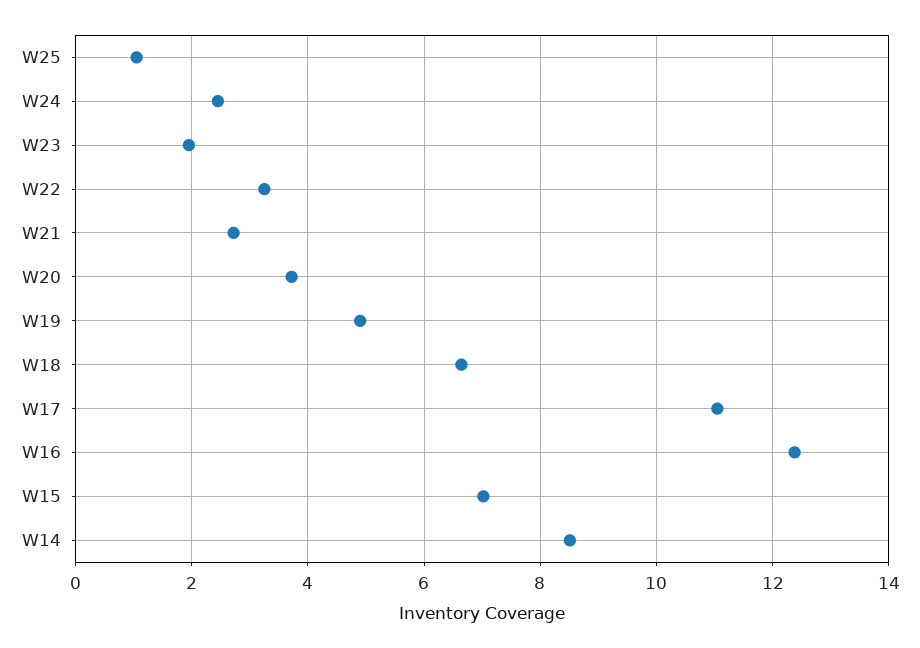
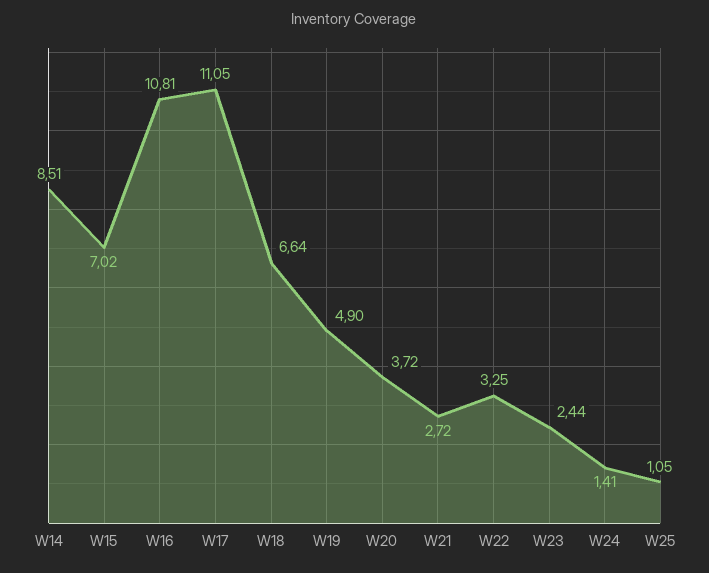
W24: 2.4 -> 1.41
W23: 2 -> 2.44
W16: 12.4 -> 10.81

